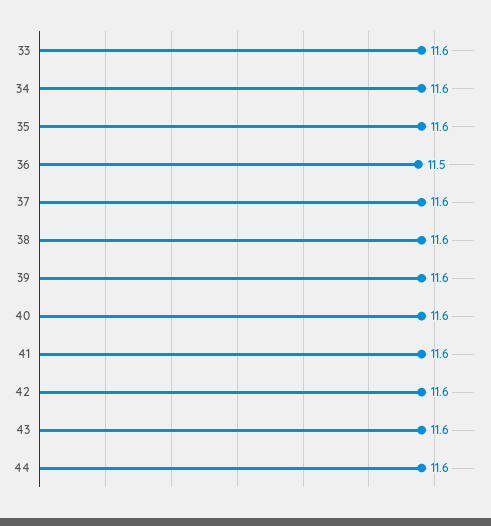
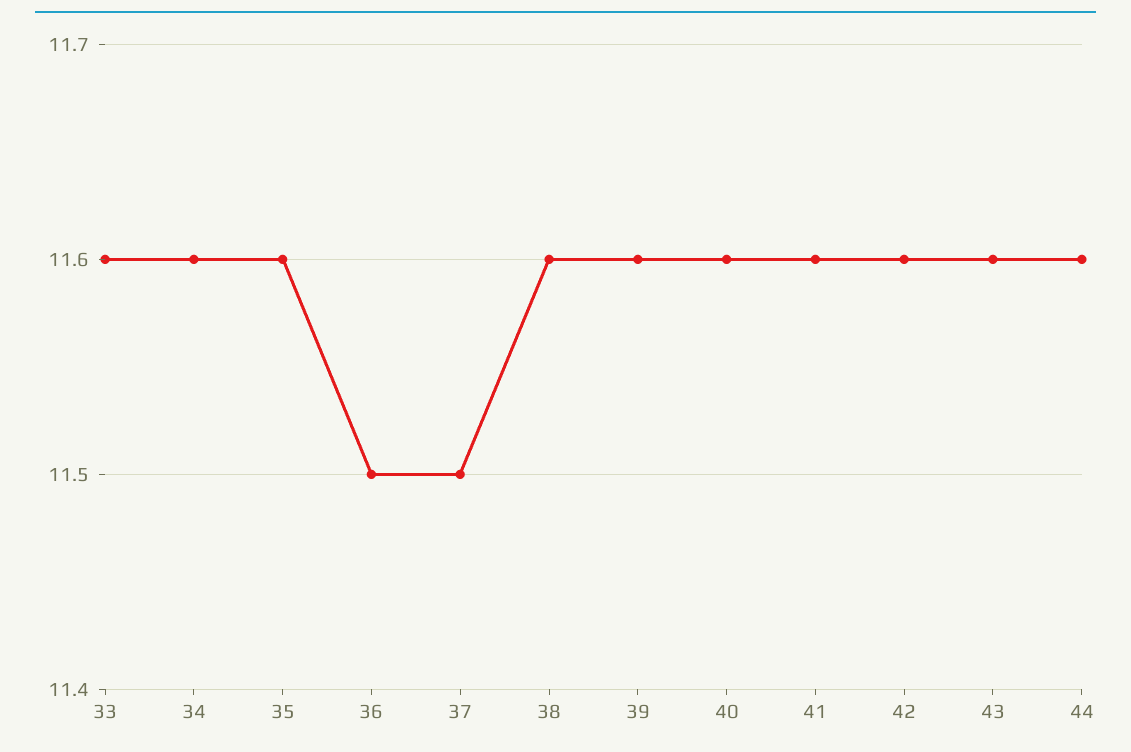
37: 11.6 -> 11.5

